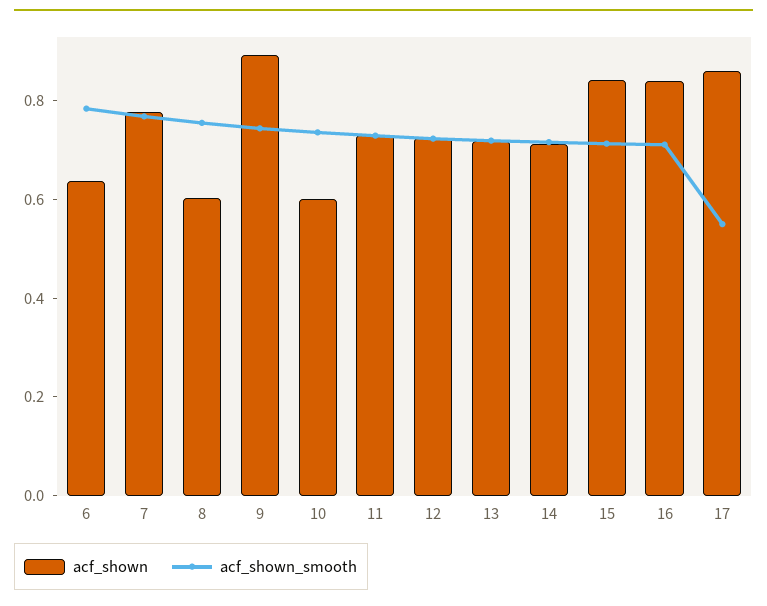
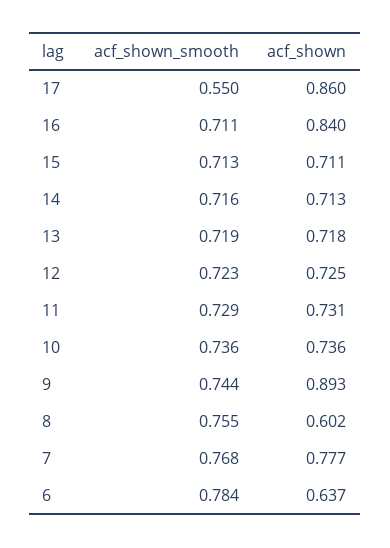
acf_shown, 10: 0.6 -> 0.736
acf_shown, 15: 0.85 -> 0.711

